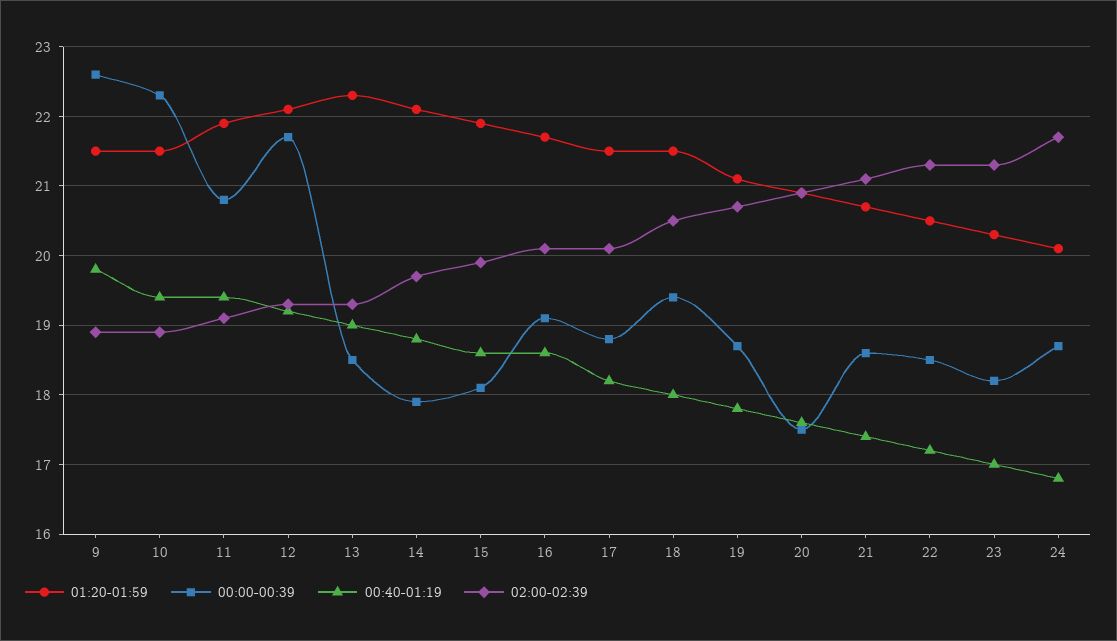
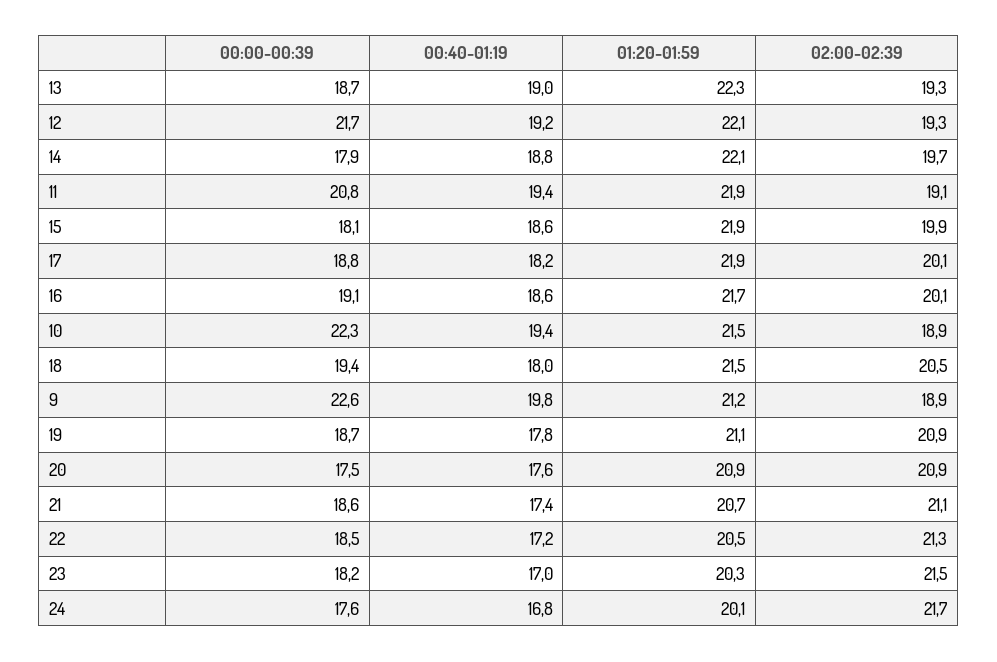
01:20-01:59, 9: 21.5 -> 21.2
00:00-00:39, 13: 18.5 -> 18.7
01:20-01:59, 17: 21.5 -> 21.9
02:00-02:39, 19: 20.7 -> 20.9
02:00-02:39, 23: 21.3 -> 21.5
00:00-00:39, 24: 18.7 -> 17.6

